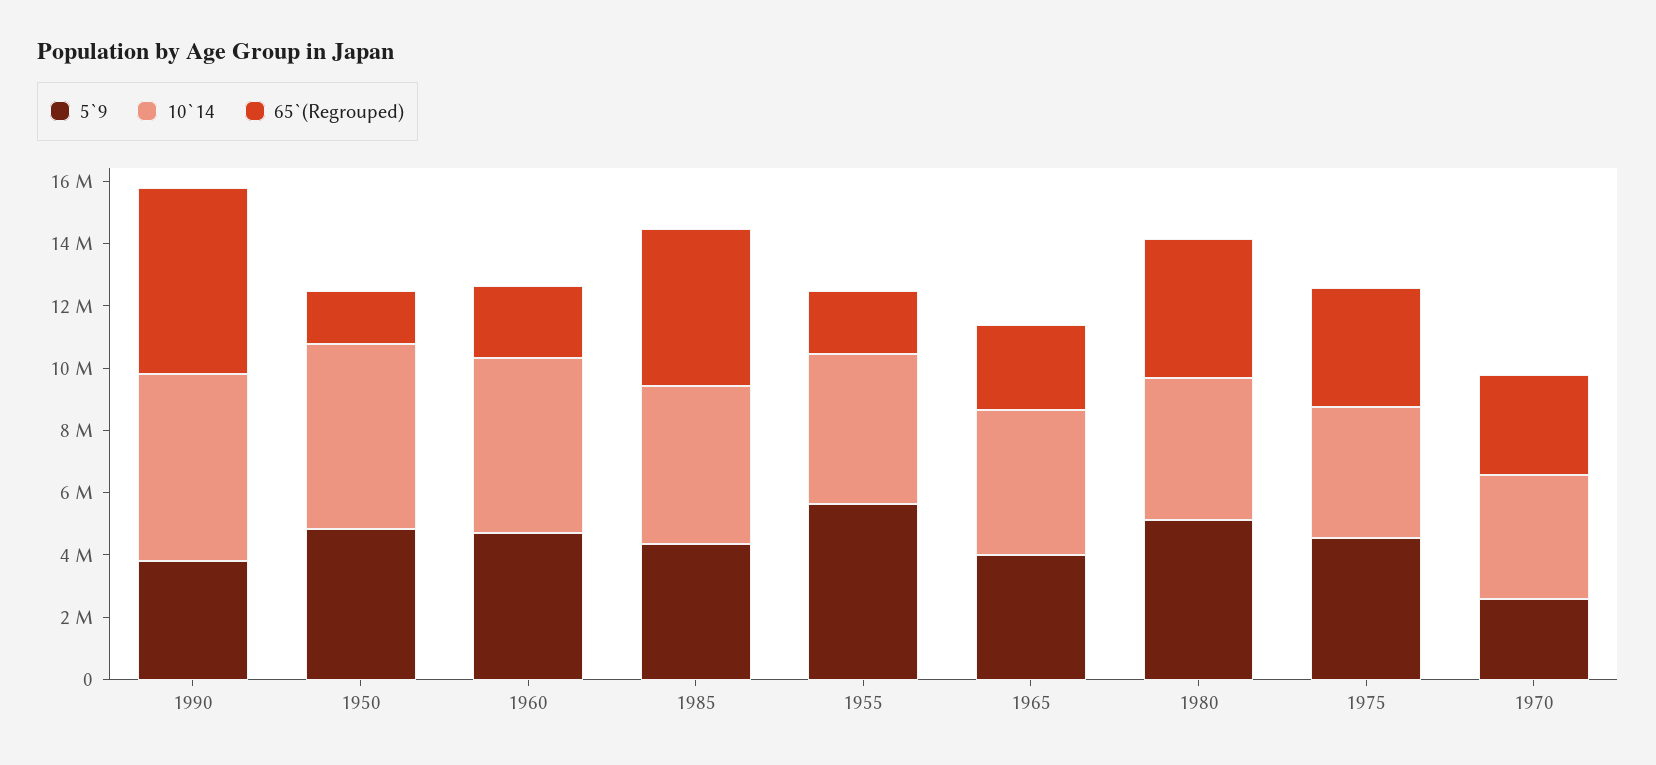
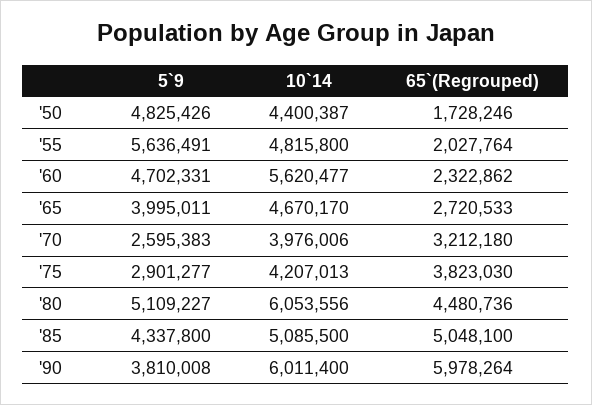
10`14, 1950: 6000000 -> 4400387
10`14, 1980: 4500000 -> 6053556
5`9, 1975: 4500000 -> 2901277

